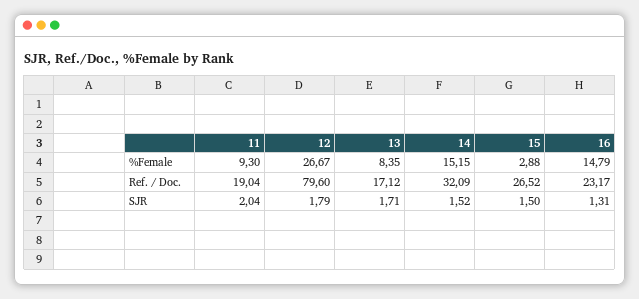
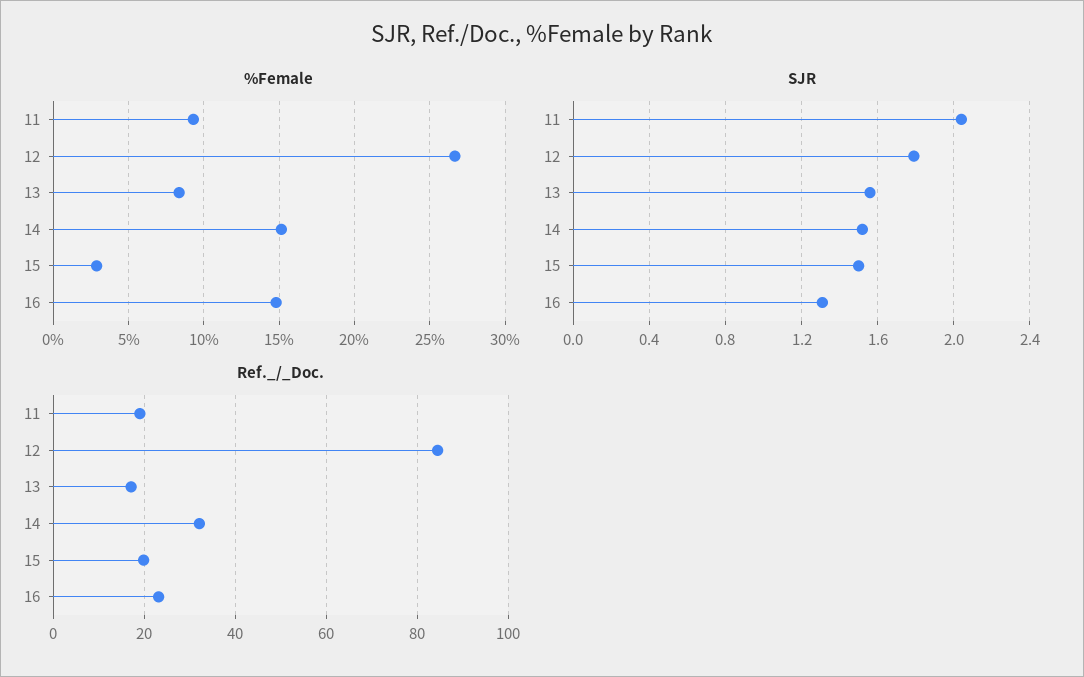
Ref. / Doc., 12: 79.6 -> 84
Ref. / Doc., 15: 26.52 -> 20
SJR, 13: 1.71 -> 1.55

